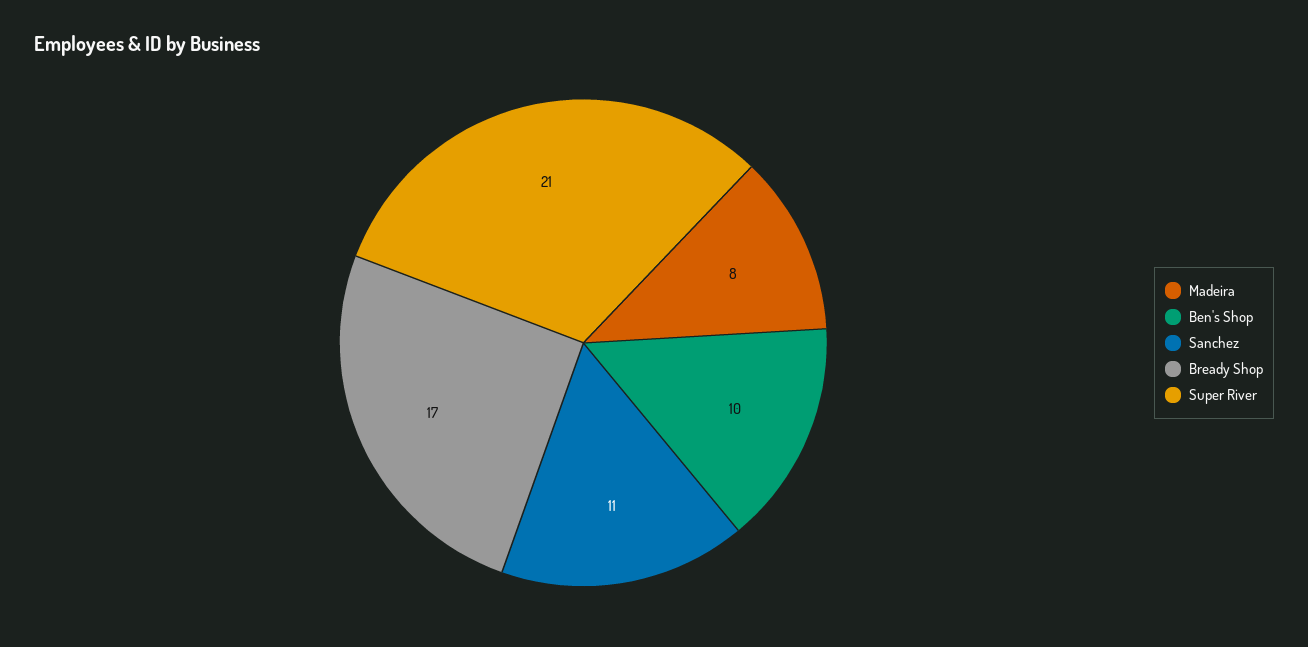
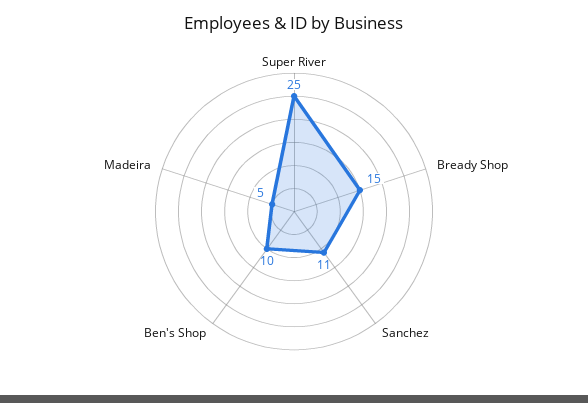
Madeira: 8 -> 5
Bready Shop: 17 -> 15
Super River: 21 -> 25

